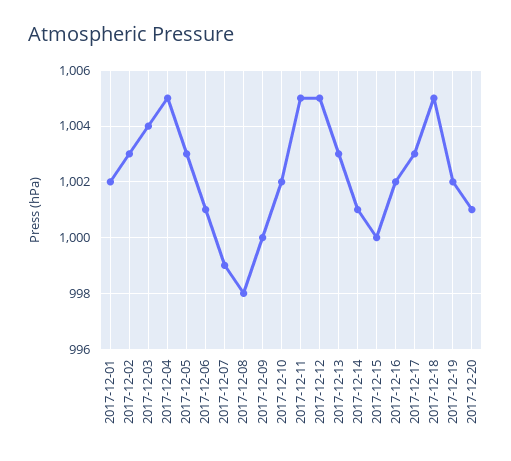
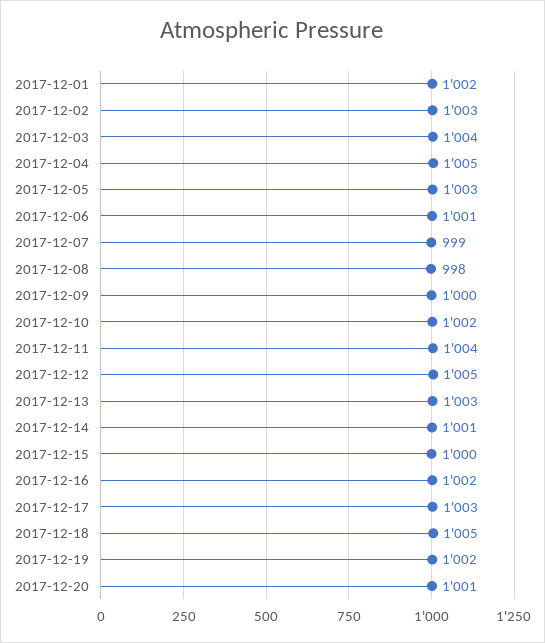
2017-12-11: 1005 -> 1004

